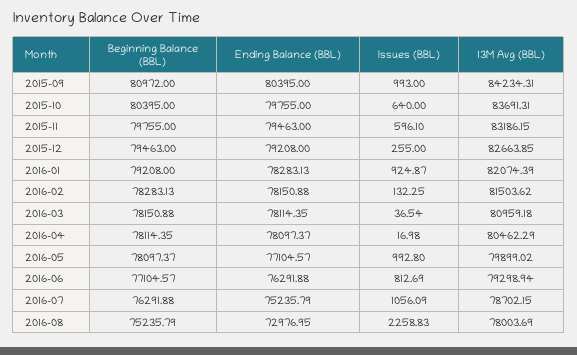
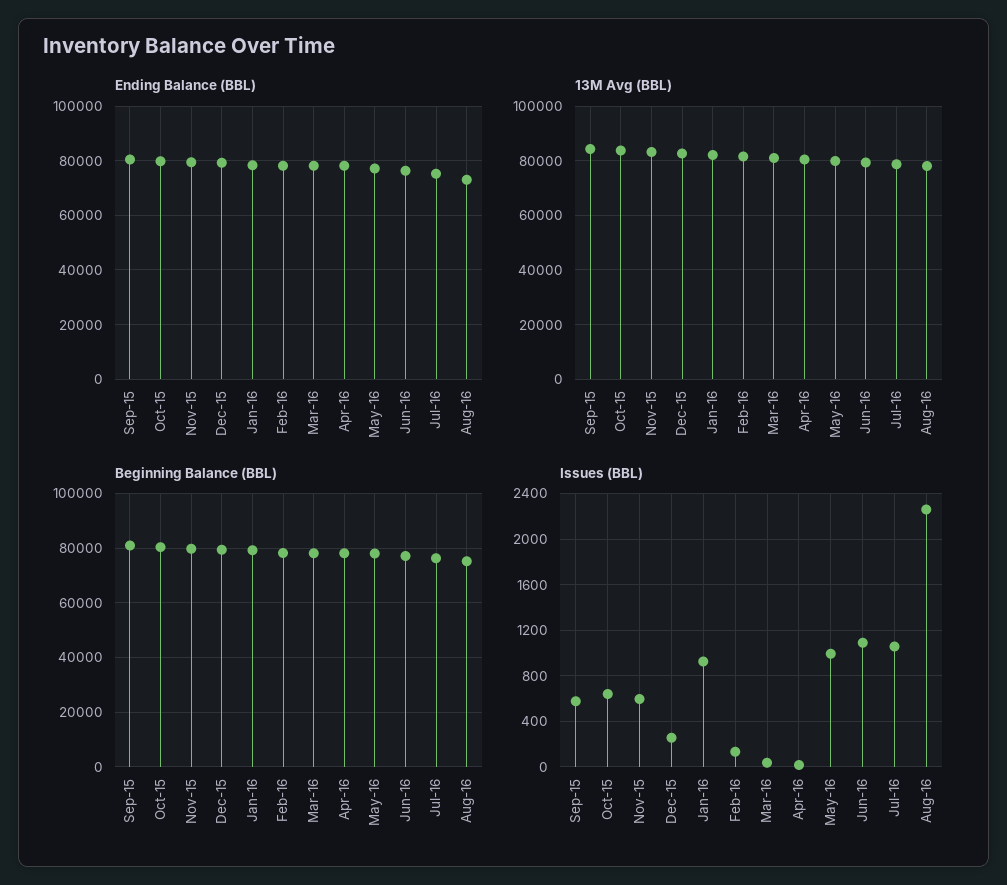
Issues (BBL), 2015-09: 993 -> 600
Issues (BBL), 2016-06: 812.69 -> 1100

